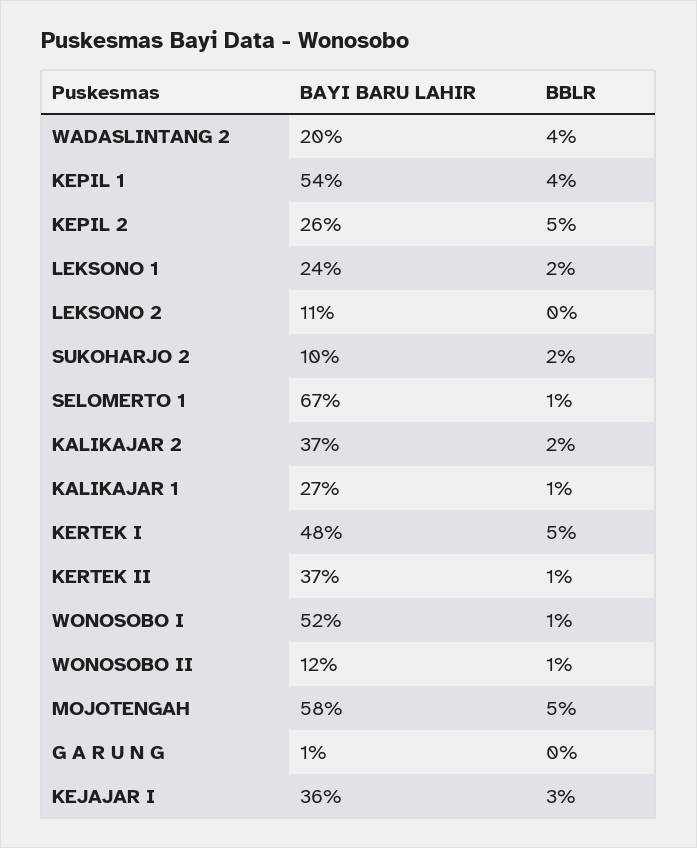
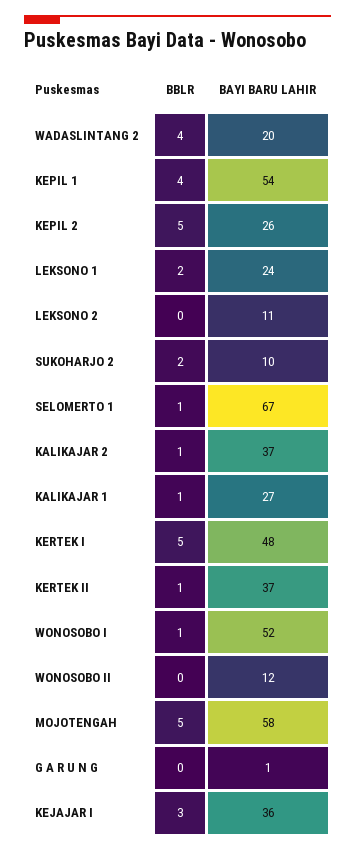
BBLR, KALIKAJAR 2: 2 -> 1
BBLR, WONOSOBO II: 1 -> 0

